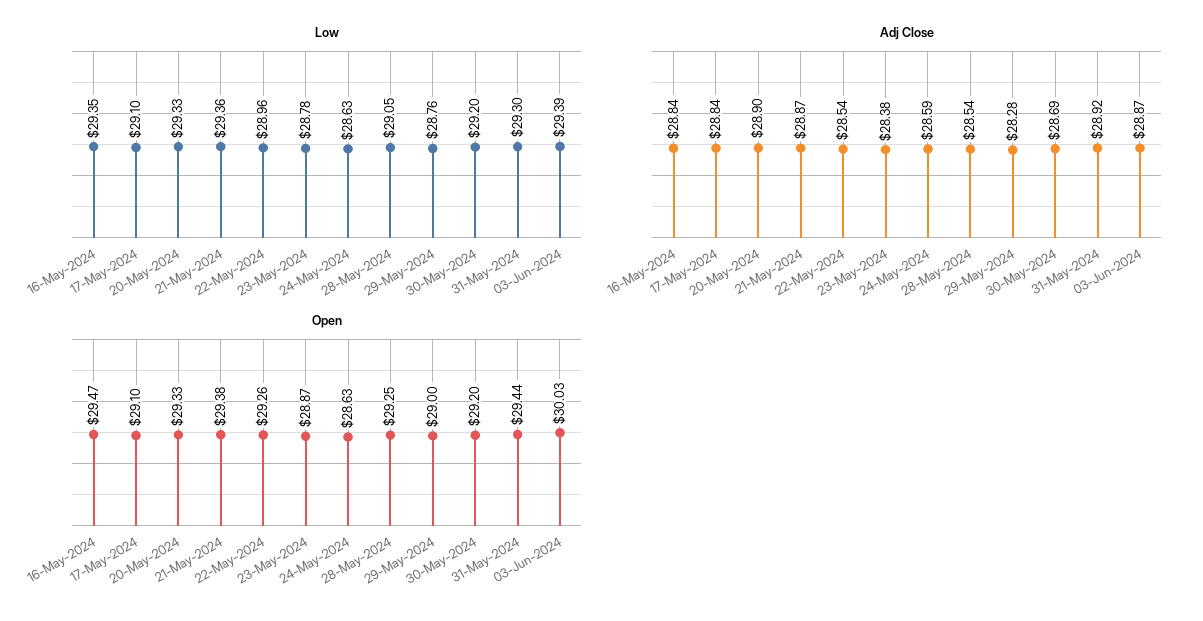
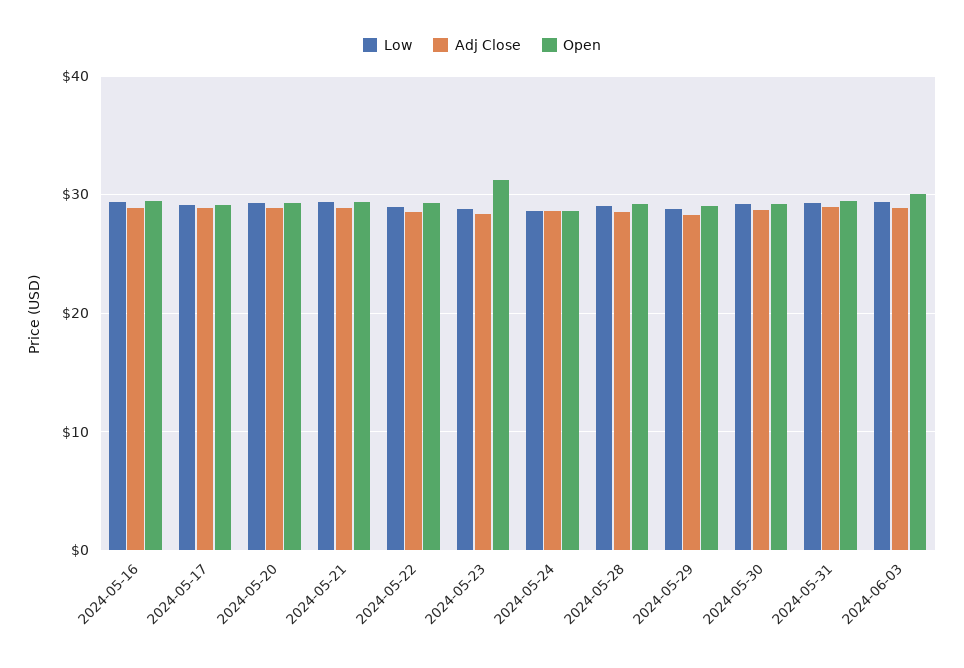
Open, 23-May-2024: 28.87 -> 31

